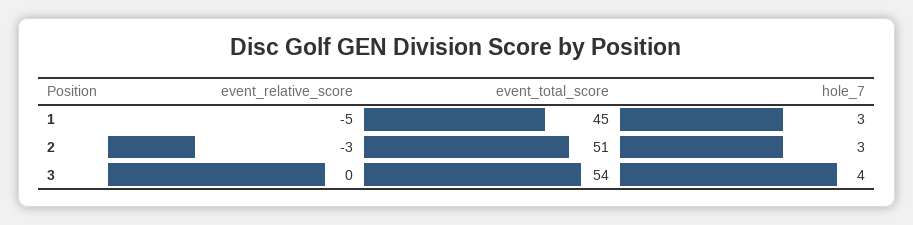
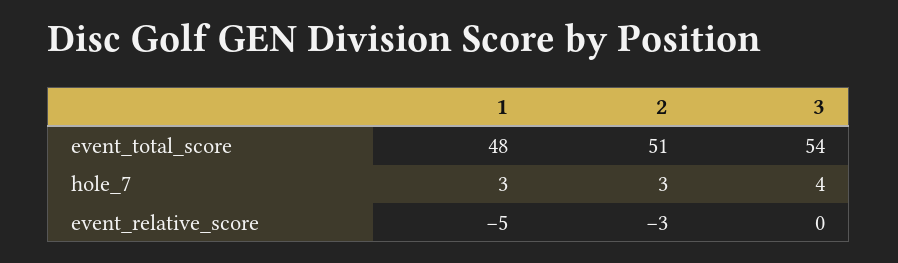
event_total_score, 1: 45 -> 48

